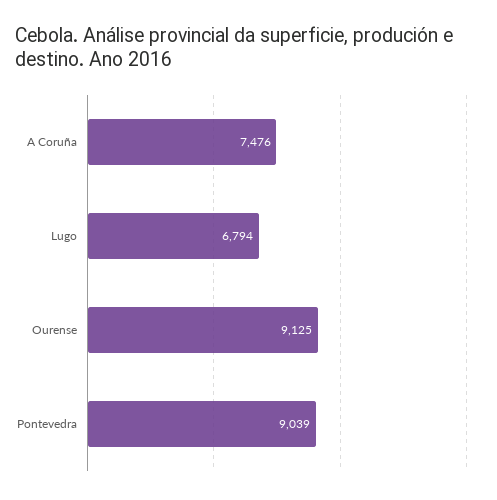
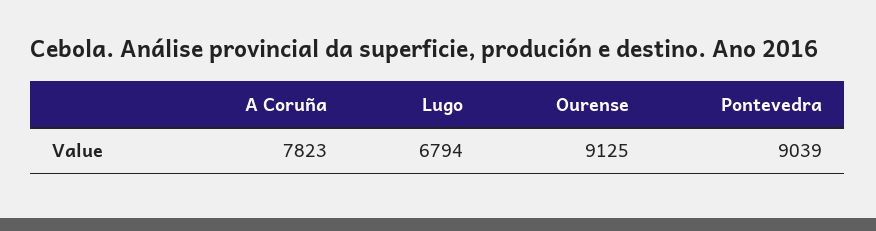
A Coruña: 7476 -> 7823

